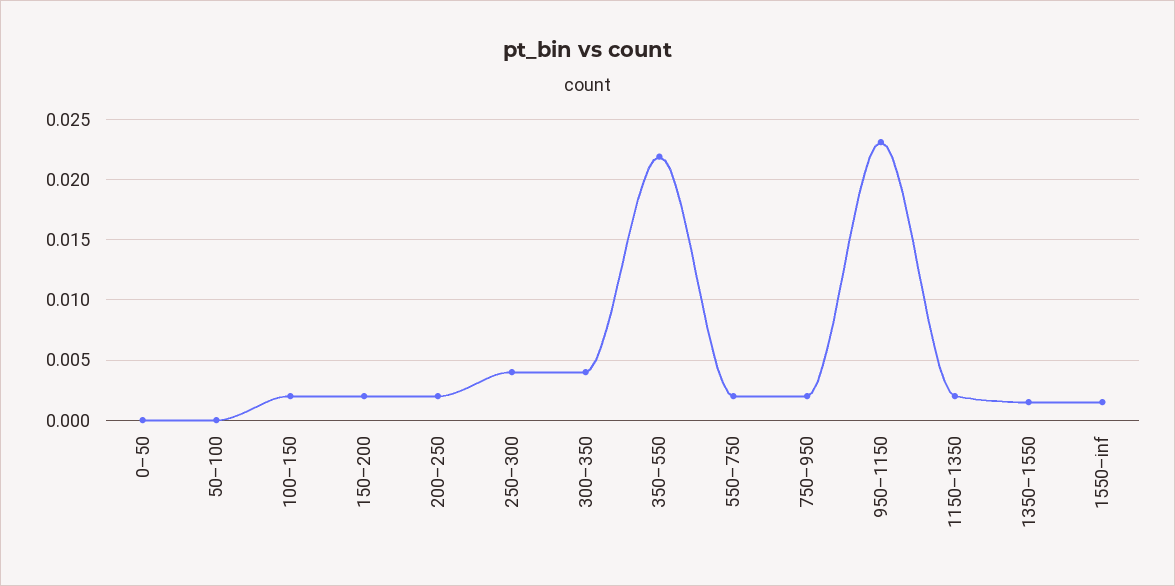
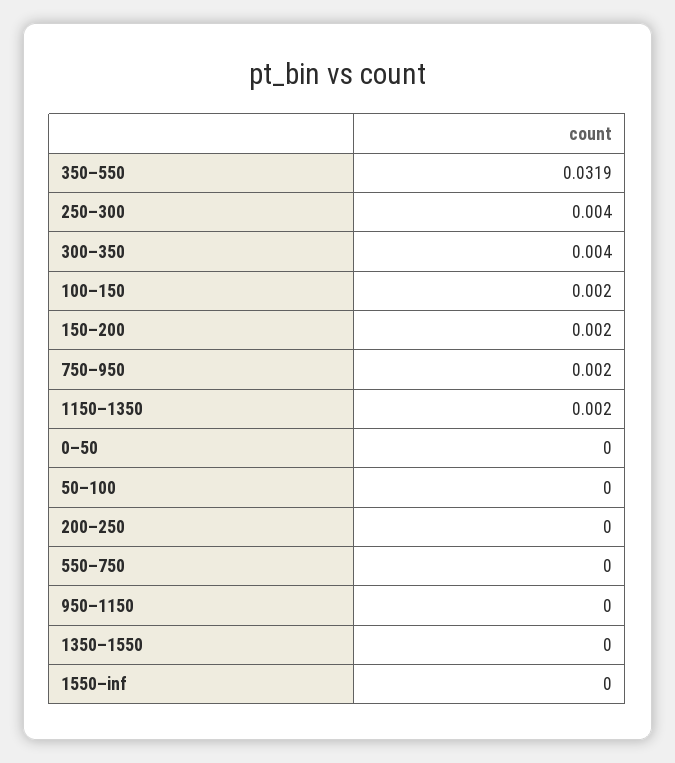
200–250: 0.002 -> 0
350–550: 0.022 -> 0.0319
550–750: 0.002 -> 0
950–1150: 0.023 -> 0
1350–1550: 0.0015 -> 0
1550–inf: 0.0015 -> 0

